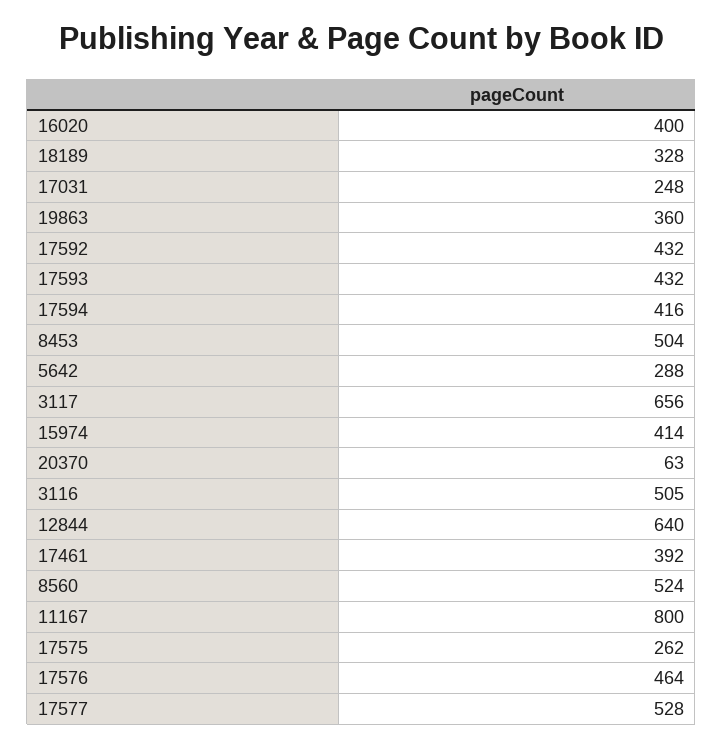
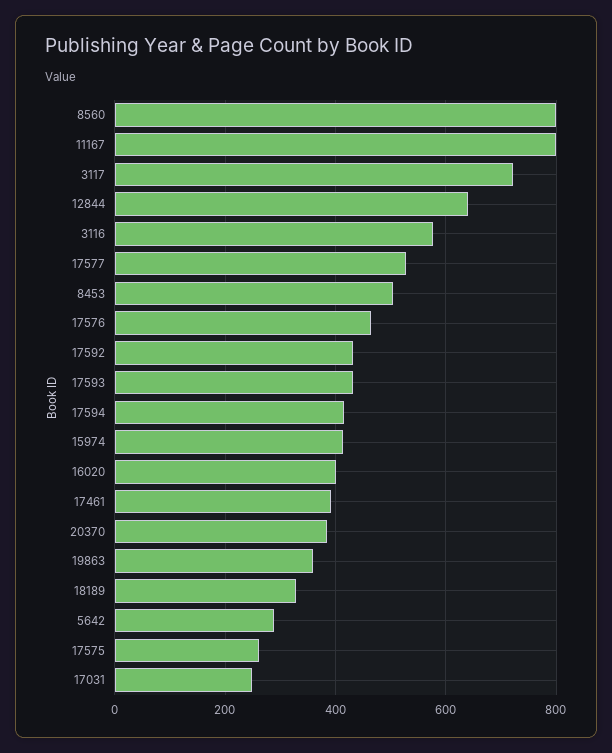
3117: 656 -> 720
20370: 63 -> 380
3116: 505 -> 580
8560: 524 -> 800

